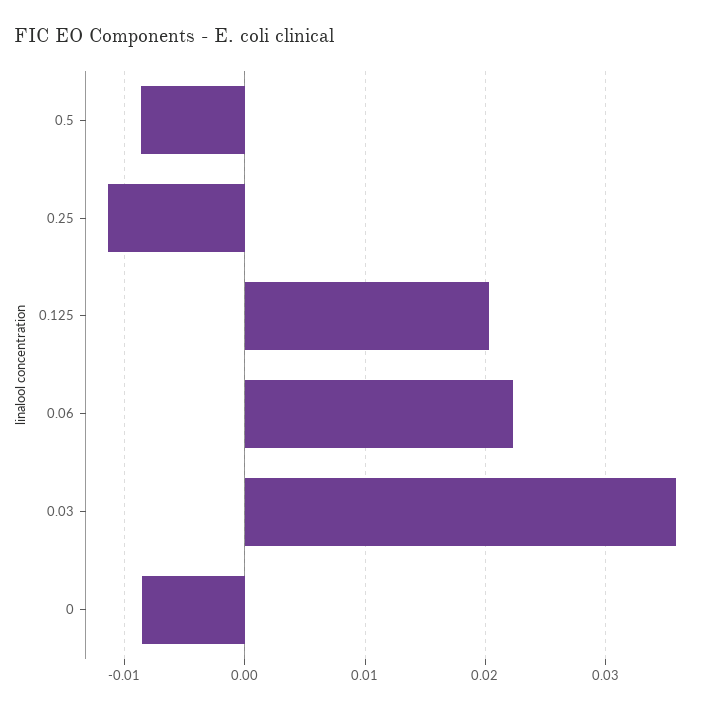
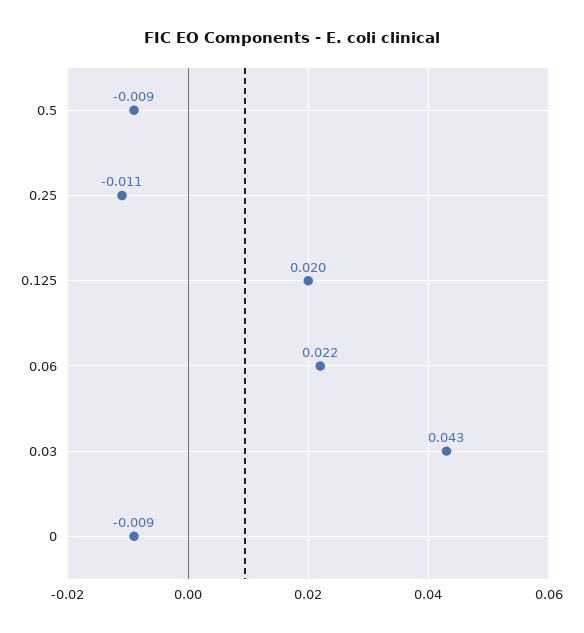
0.03: 0.036 -> 0.043

